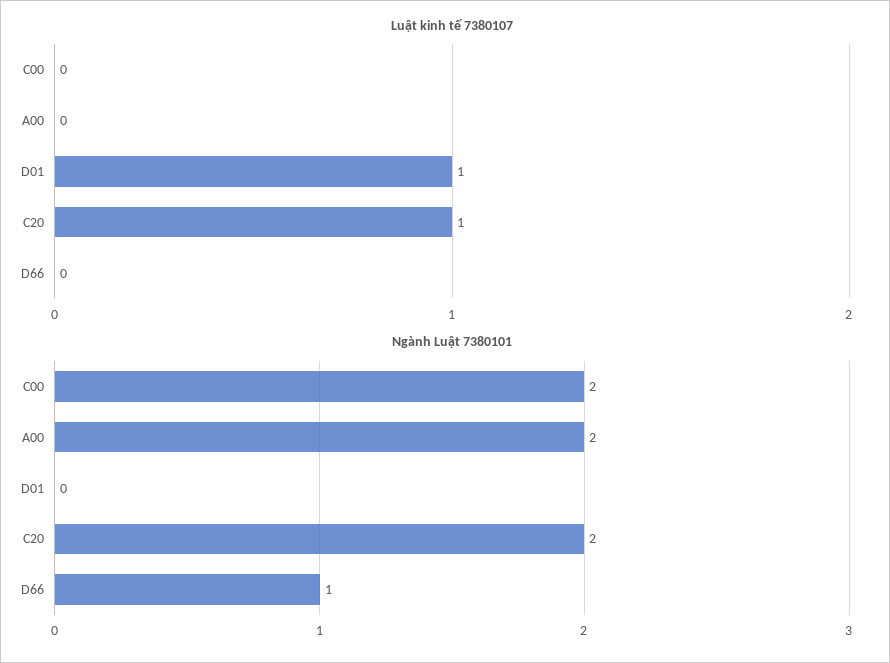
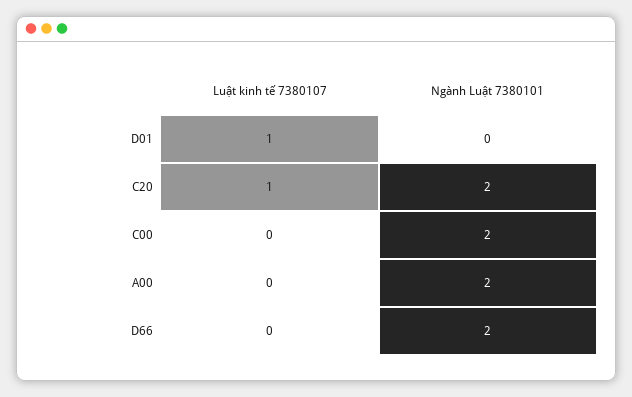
Ngành Luật 7380101, D66: 1 -> 2

